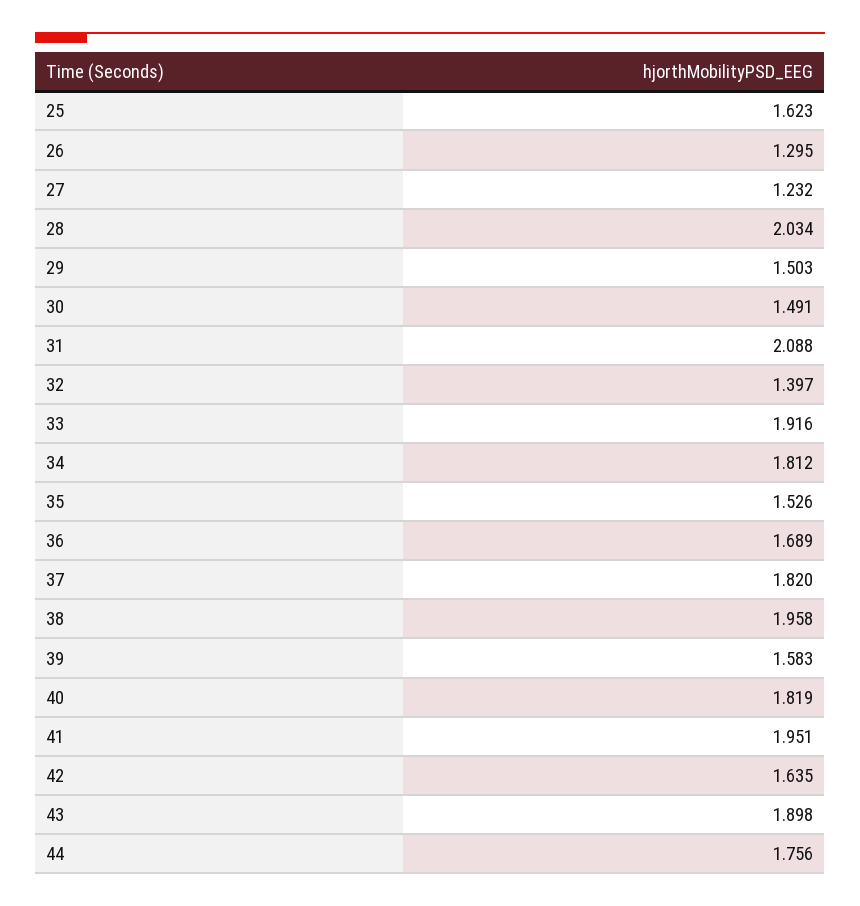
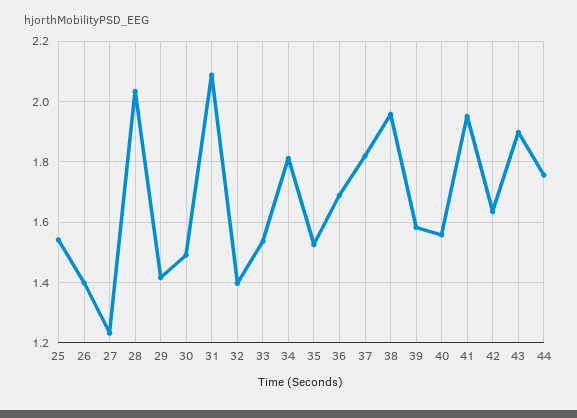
25: 1.623 -> 1.54
26: 1.295 -> 1.4
29: 1.503 -> 1.42
33: 1.916 -> 1.54
40: 1.819 -> 1.56

